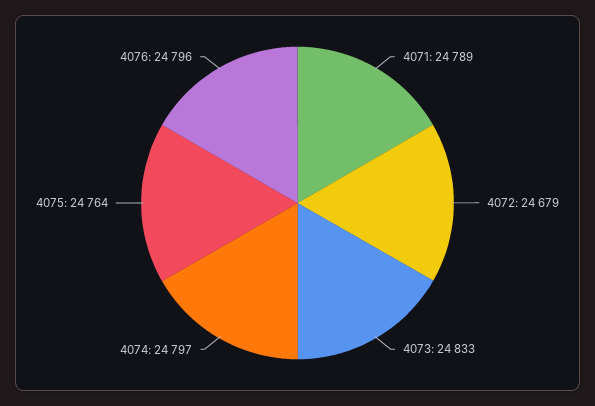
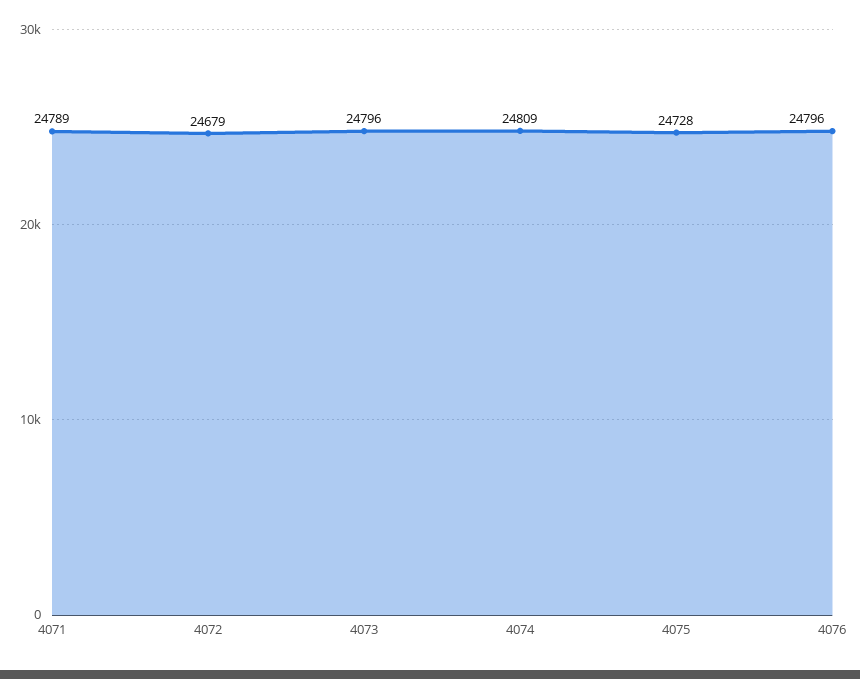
4073: 24833 -> 24796
4074: 24797 -> 24809
4075: 24764 -> 24728

